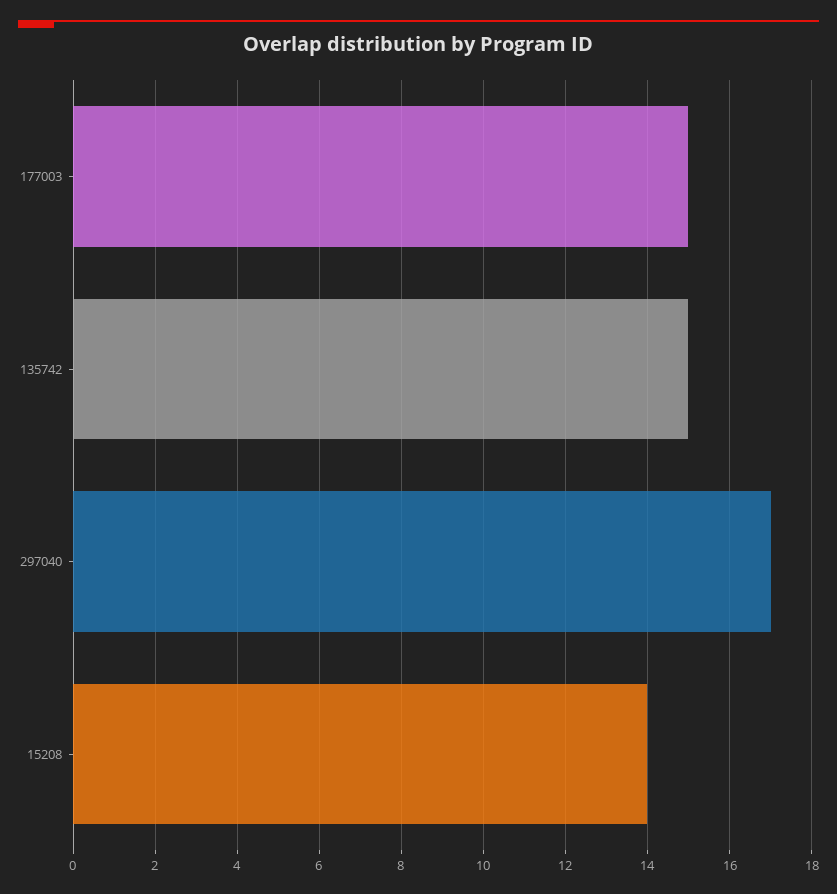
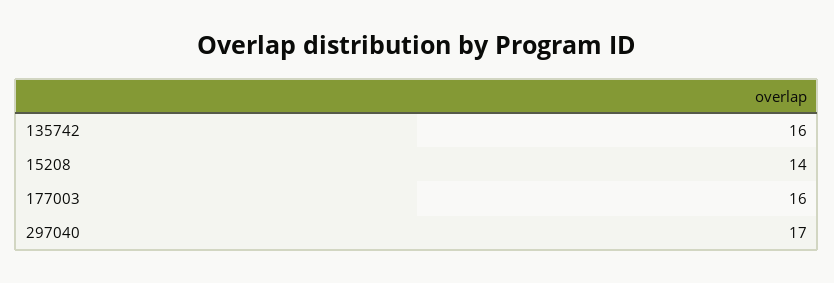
177003: 15 -> 16
135742: 15 -> 16

